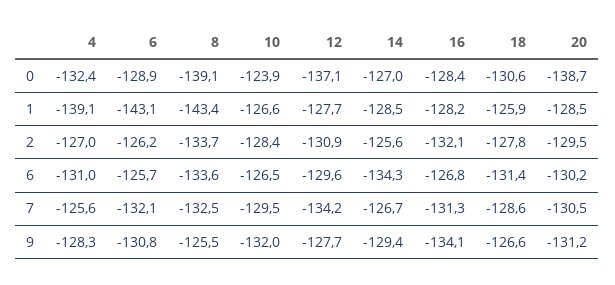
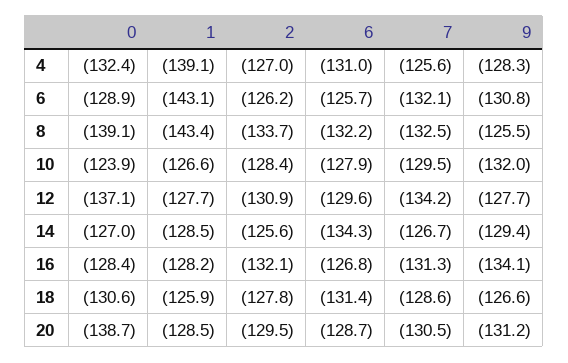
8, 6: -133.6 -> -132.2
10, 6: -126.5 -> -127.9
20, 6: -130.2 -> -128.7

